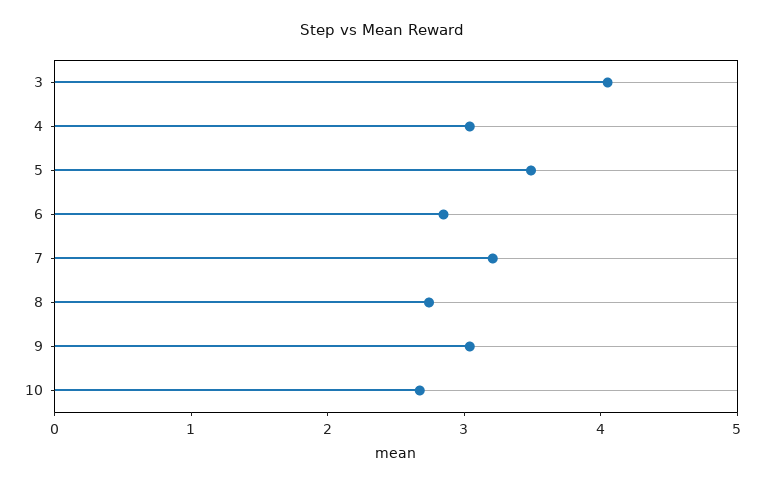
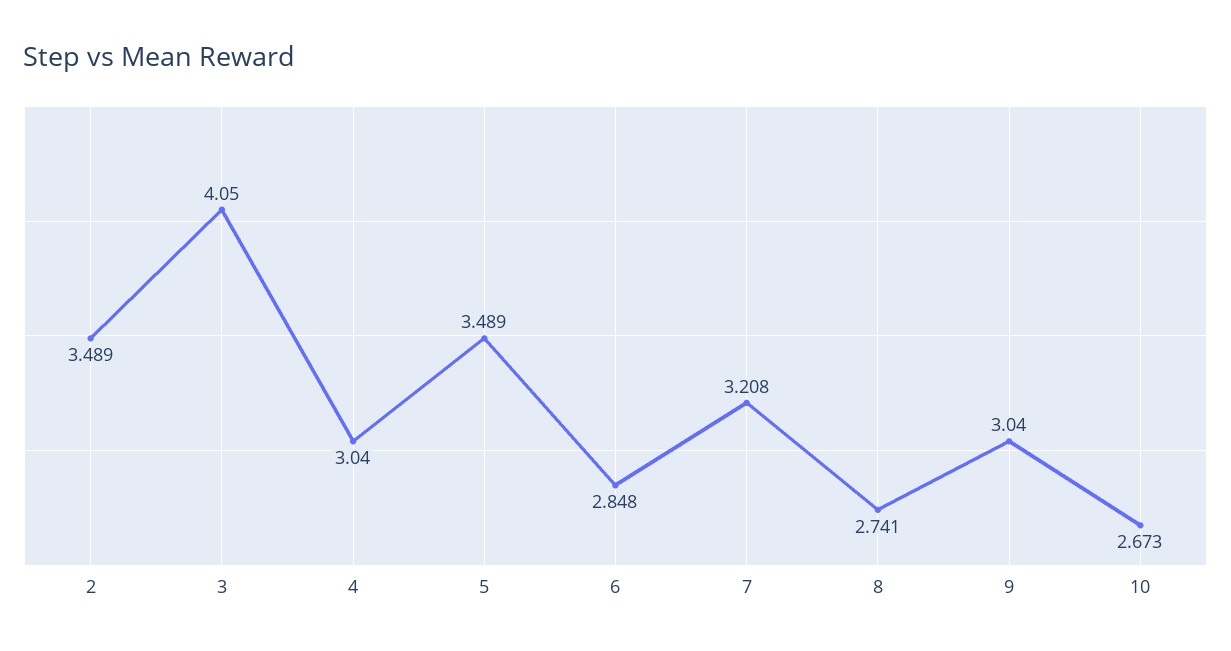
2: none -> 3.489

